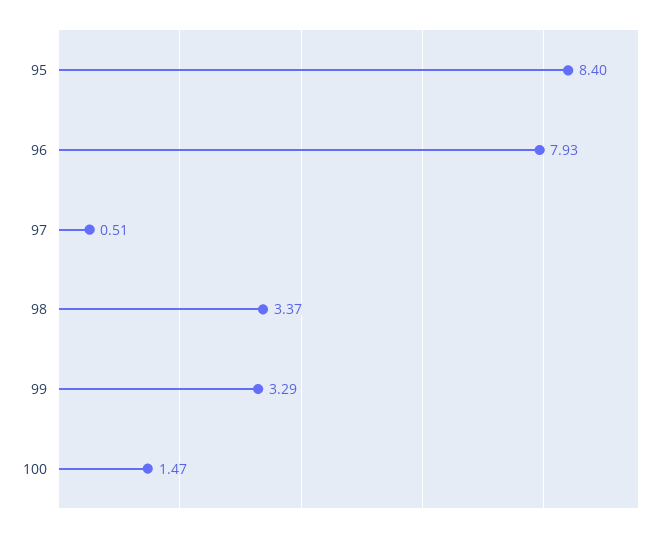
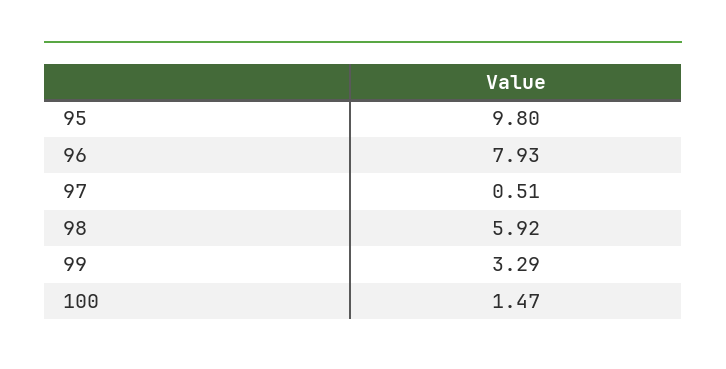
95: 8.4 -> 9.8
98: 3.37 -> 5.92

